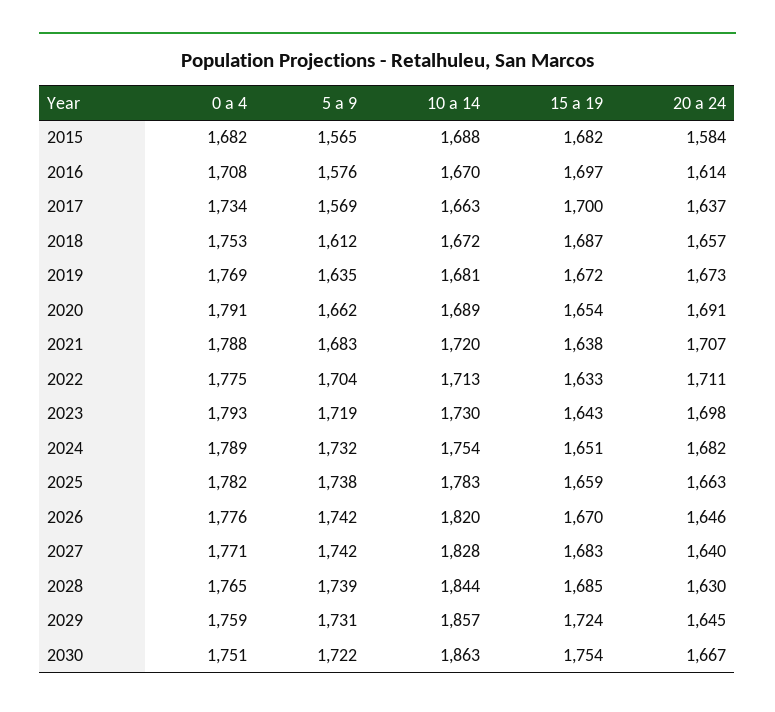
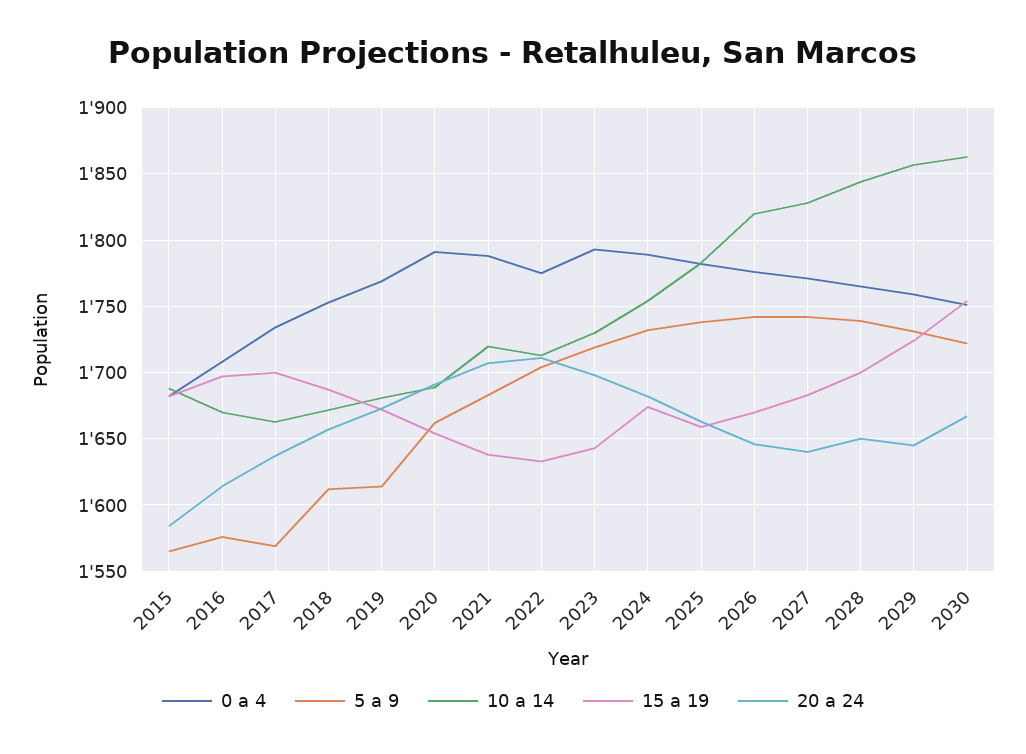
5 a 9, 2019: 1635 -> 1615
15 a 19, 2024: 1651 -> 1675
15 a 19, 2028: 1685 -> 1700
20 a 24, 2028: 1630 -> 1650

